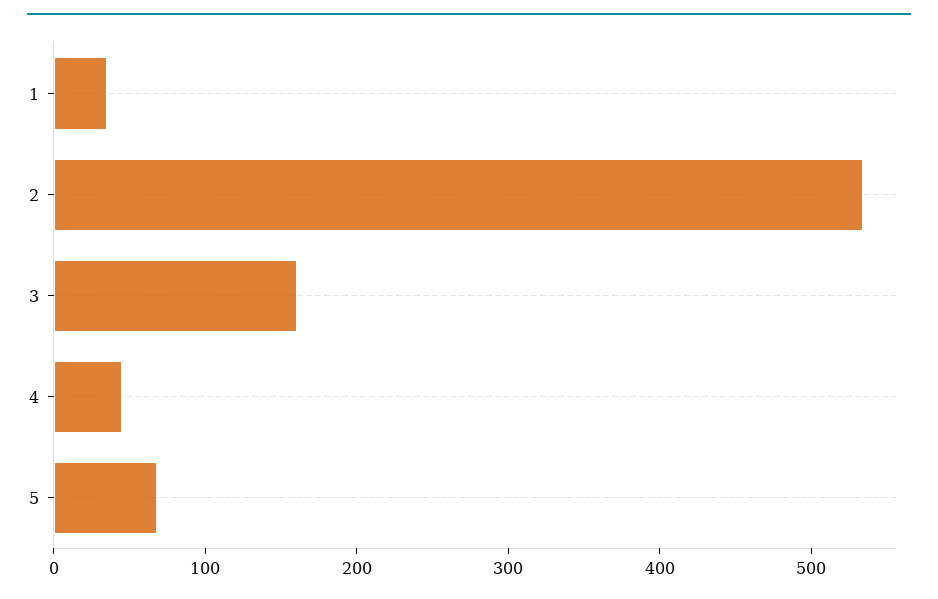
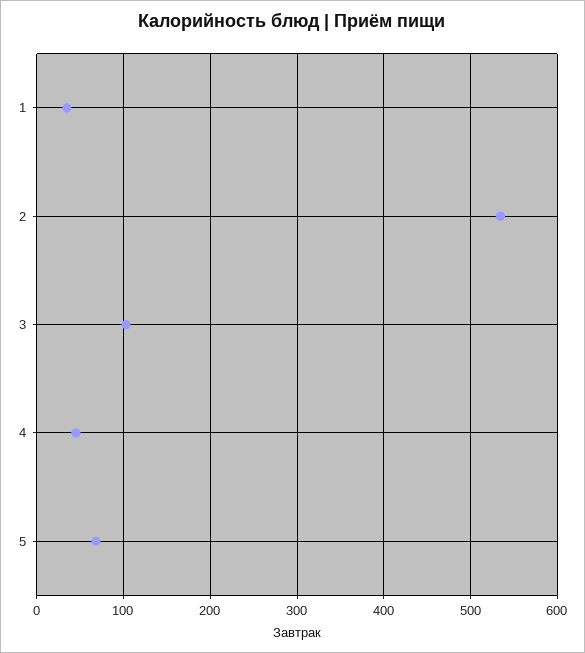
3: 160 -> 100

